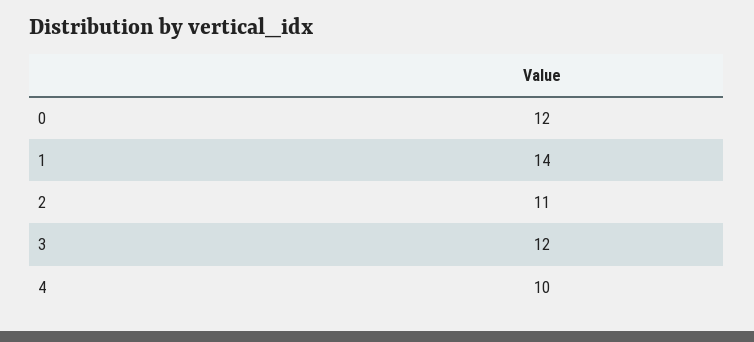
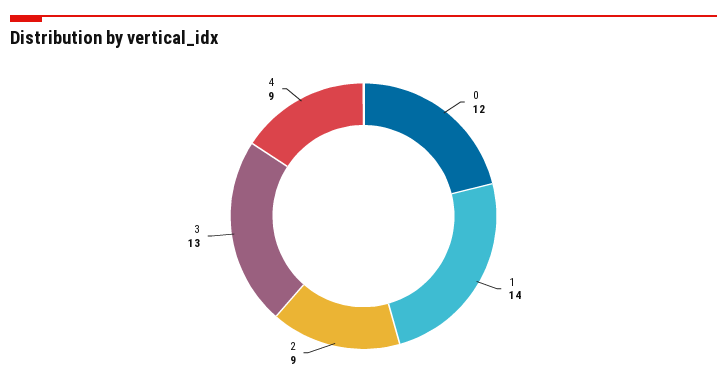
2: 11 -> 9
3: 12 -> 13
4: 10 -> 9

